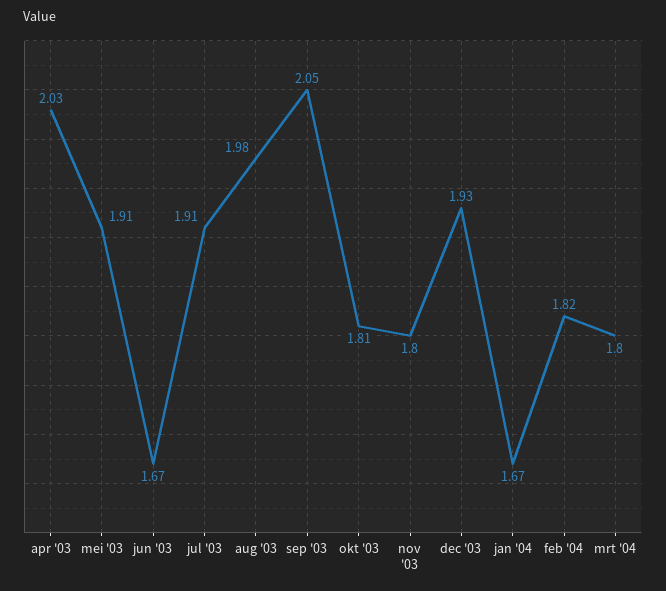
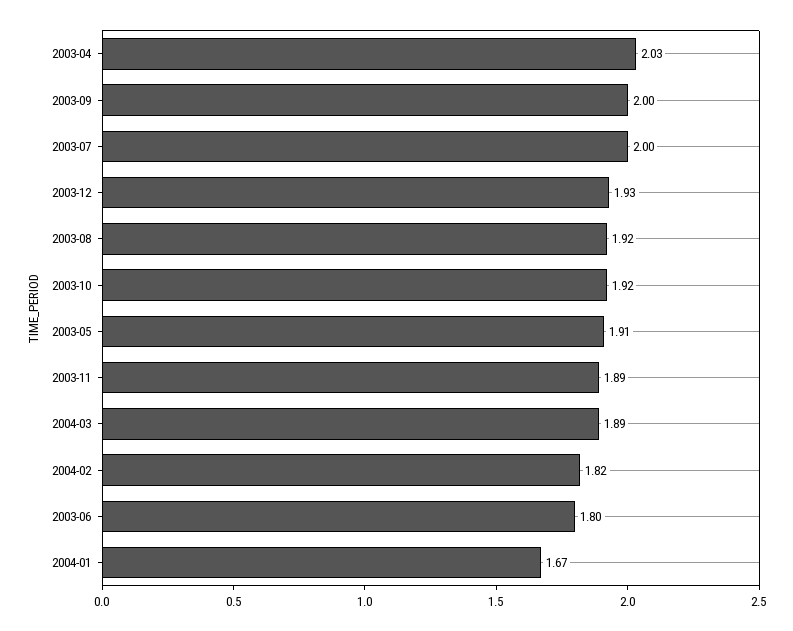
jun '03: 1.67 -> 1.8
jul '03: 1.91 -> 2
aug '03: 1.98 -> 1.92
sep '03: 2.05 -> 2
okt '03: 1.81 -> 1.92
nov '03: 1.8 -> 1.89
mrt '04: 1.8 -> 1.89

